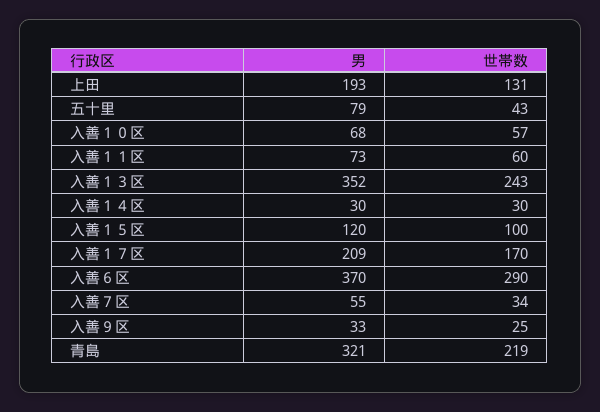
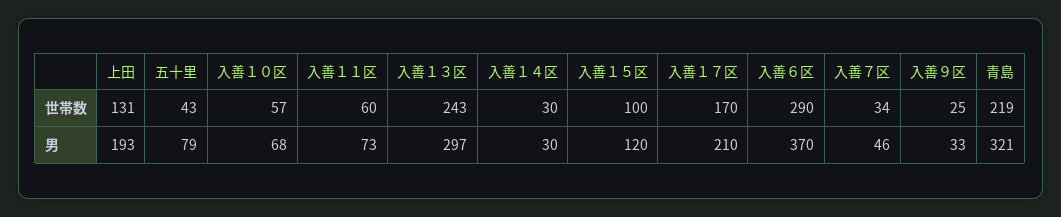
男, 入善１３区: 352 -> 297
男, 入善１７区: 209 -> 210
男, 入善７区: 55 -> 46

